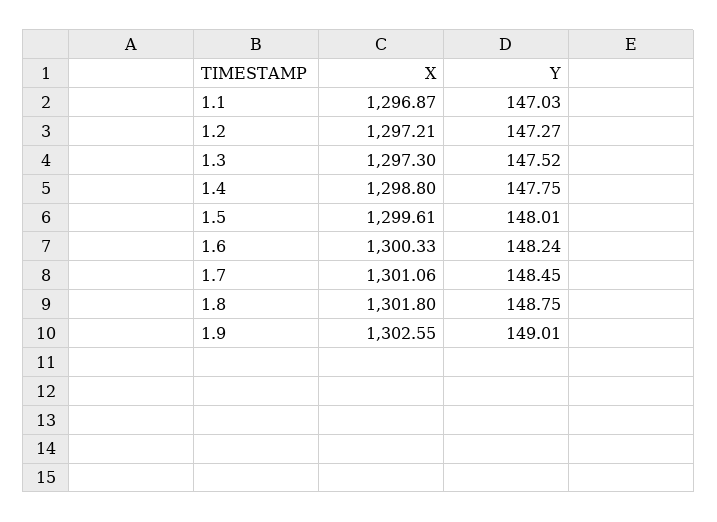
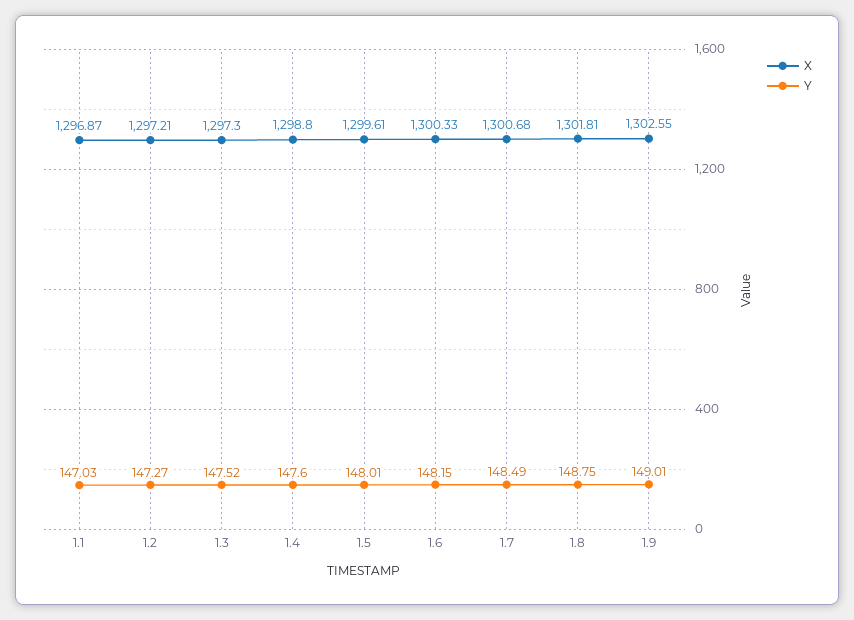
Y, 1.4: 147.75 -> 147.6
Y, 1.6: 148.24 -> 148.15
X, 1.7: 1301.06 -> 1300.68
Y, 1.7: 148.45 -> 148.49
X, 1.8: 1301.8 -> 1301.81

